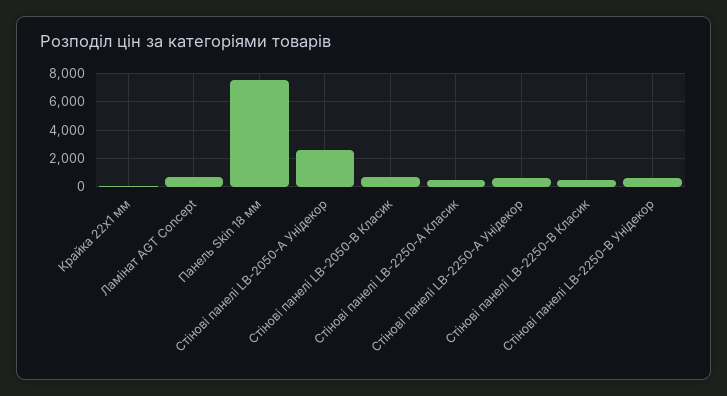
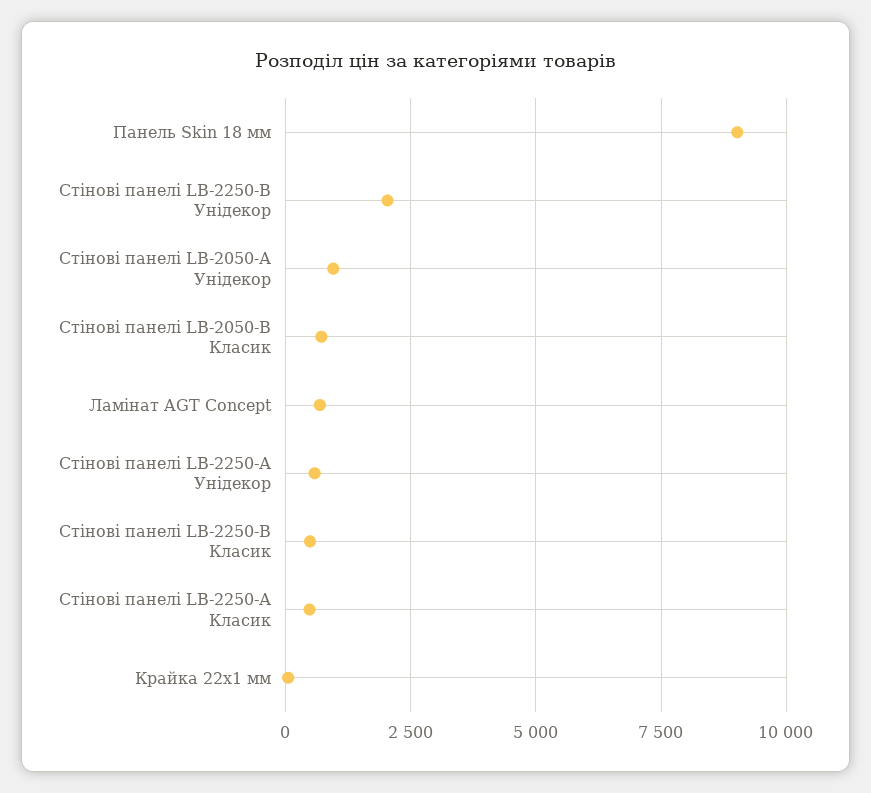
Панель Skin 18 мм: 7500 -> 9000
Стінові панелі LB-2050-А Унідекор: 2500 -> 1000
Стінові панелі LB-2250-В Унідекор: 500 -> 2000

